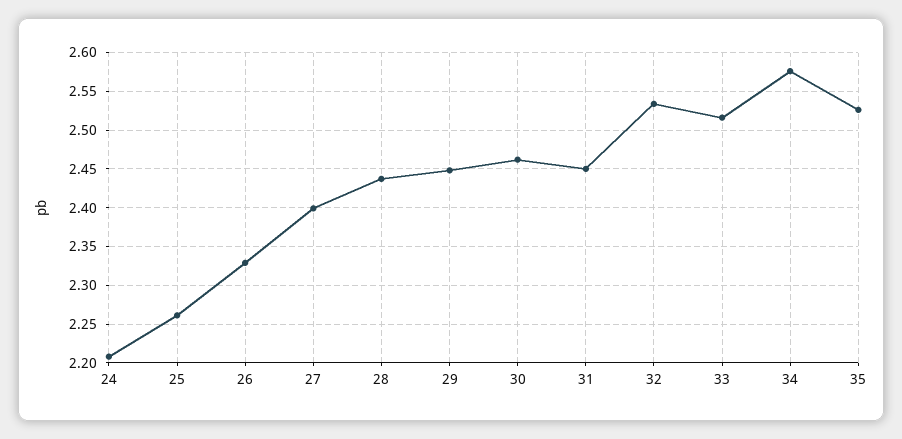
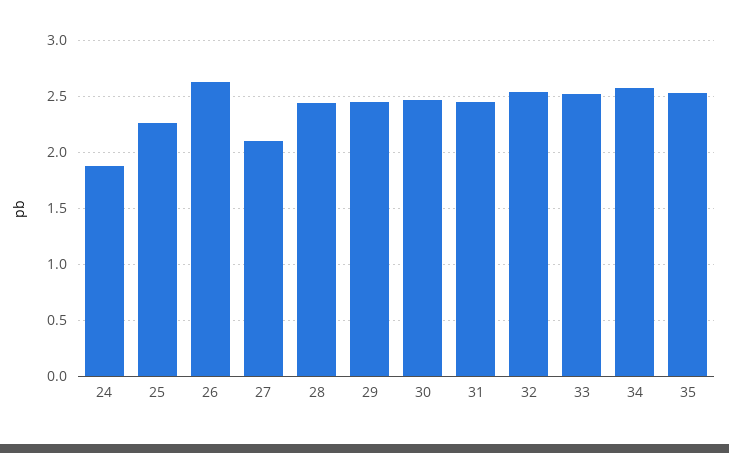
24: 2.21 -> 1.9
26: 2.33 -> 2.6
27: 2.4 -> 2.1

